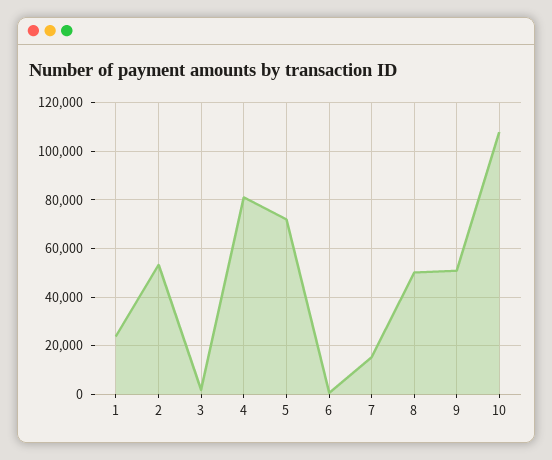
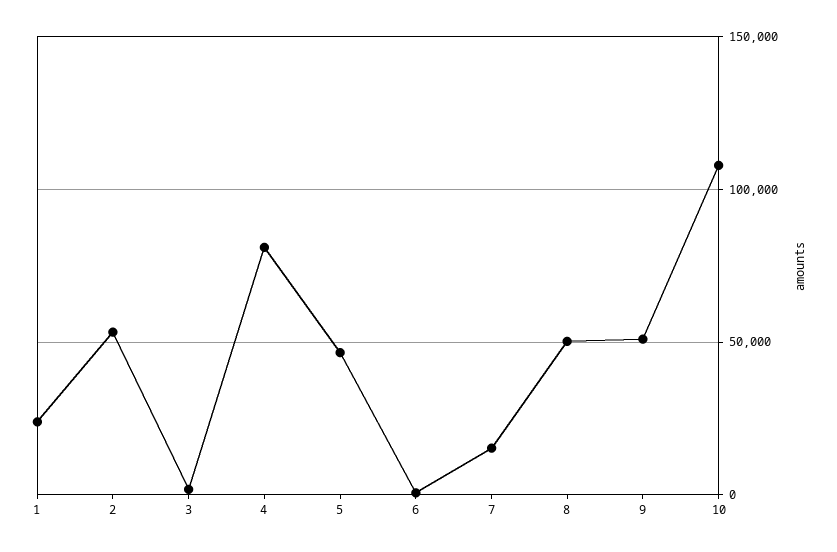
5: 72500 -> 45000

